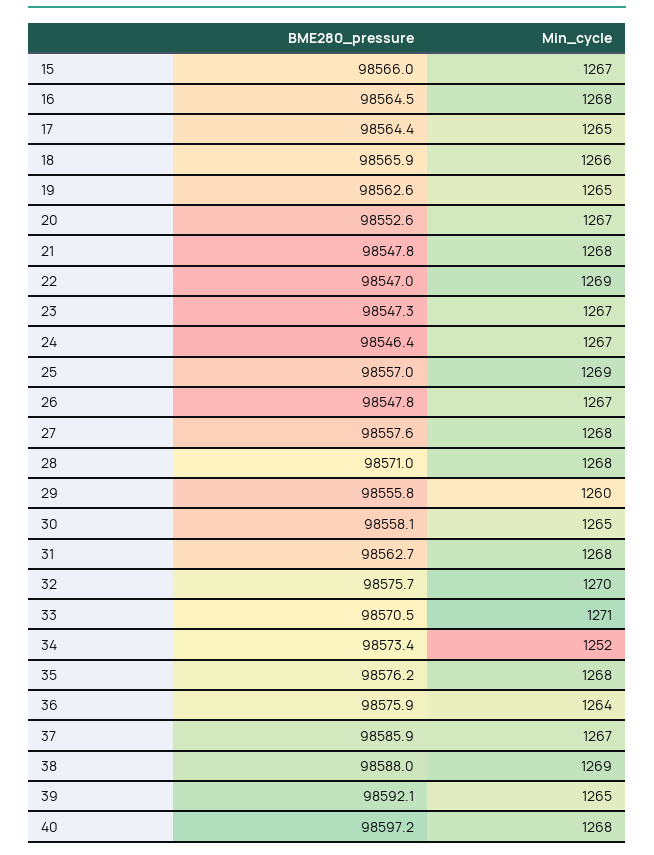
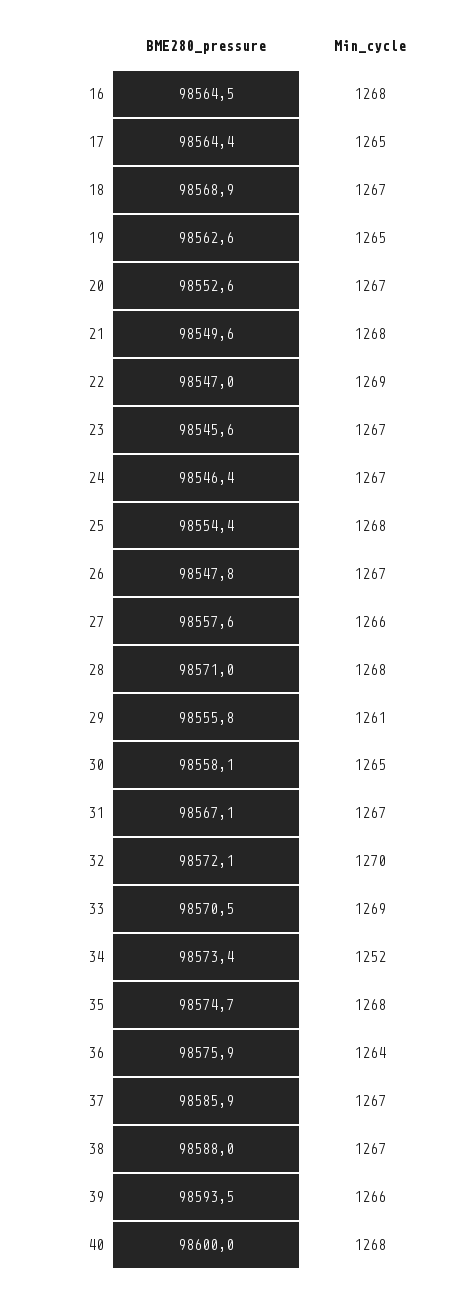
BME280_pressure, 15: 98566 -> none
Min_cycle, 15: 1267 -> none
BME280_pressure, 18: 98565.9 -> 98568.9
Min_cycle, 18: 1266 -> 1267
BME280_pressure, 21: 98547.8 -> 98549.6
BME280_pressure, 23: 98547.3 -> 98545.6
BME280_pressure, 25: 98557 -> 98554.4
Min_cycle, 25: 1269 -> 1268
Min_cycle, 27: 1268 -> 1266
Min_cycle, 29: 1260 -> 1261
BME280_pressure, 31: 98562.7 -> 98567.1
Min_cycle, 31: 1268 -> 1267
BME280_pressure, 32: 98575.7 -> 98572.1
Min_cycle, 33: 1271 -> 1269
BME280_pressure, 35: 98576.2 -> 98574.7
Min_cycle, 38: 1269 -> 1267
BME280_pressure, 39: 98592.1 -> 98593.5
Min_cycle, 39: 1265 -> 1266
BME280_pressure, 40: 98597.2 -> 98600

